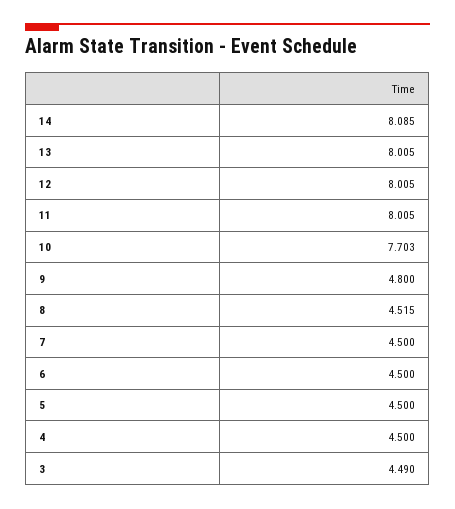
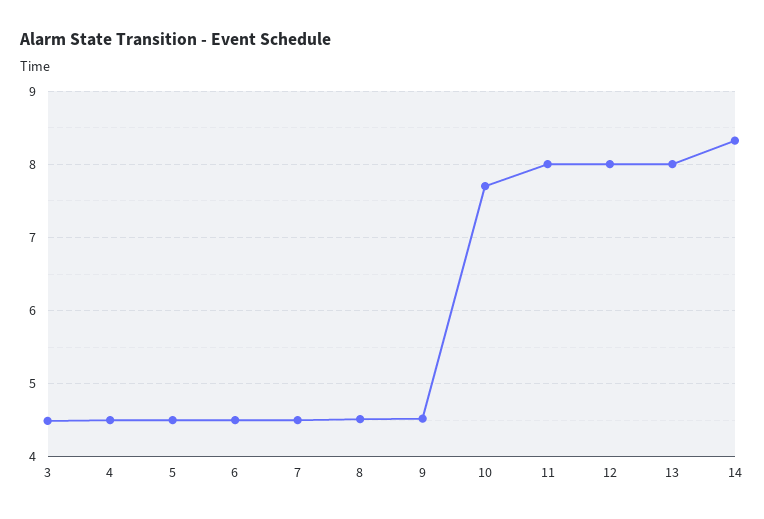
14: 8.085 -> 8.3
9: 4.8 -> 4.5

